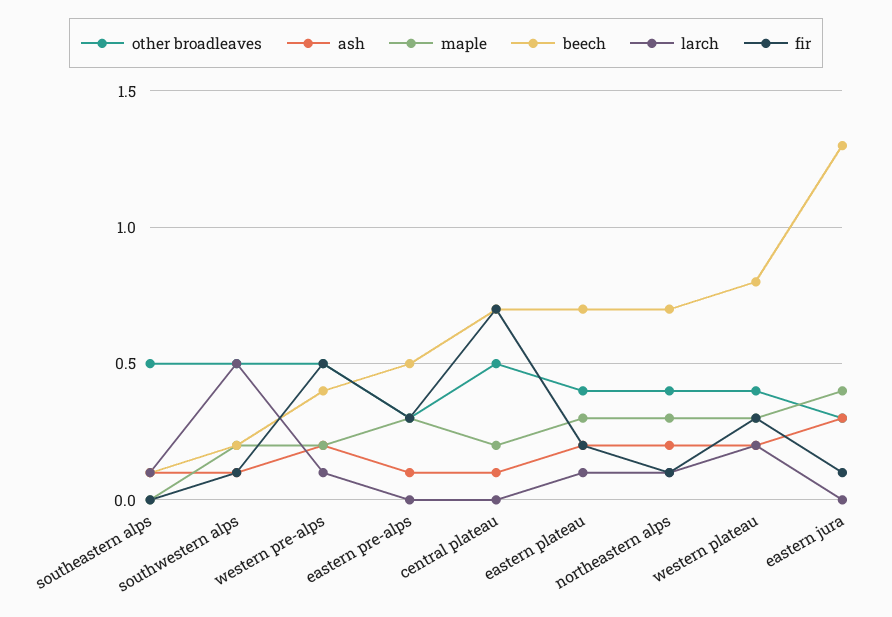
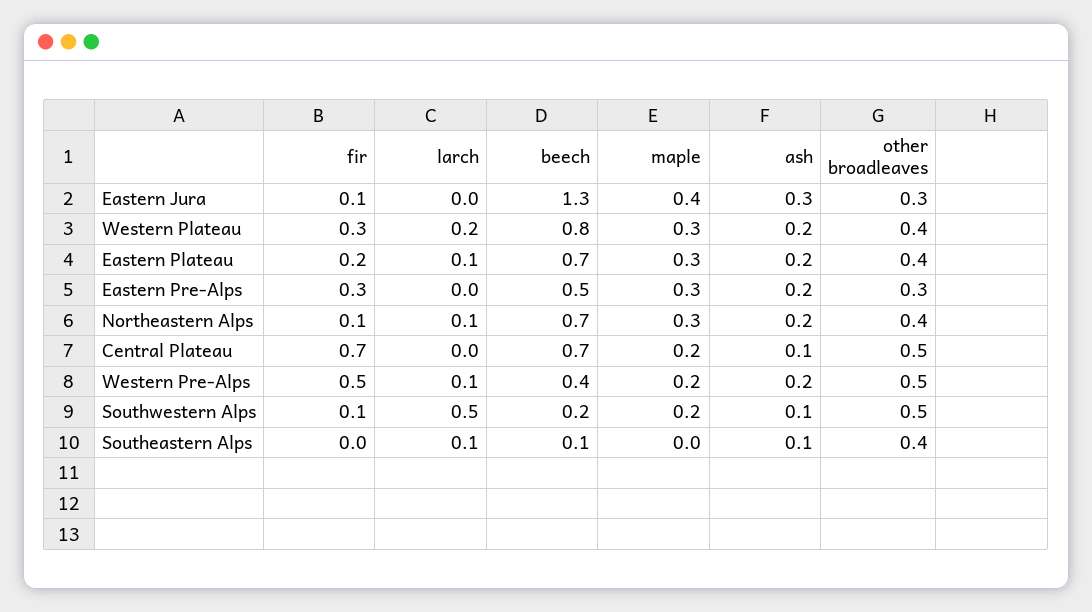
other broadleaves, southeastern alps: 0.5 -> 0.4
ash, eastern pre-alps: 0.1 -> 0.2

